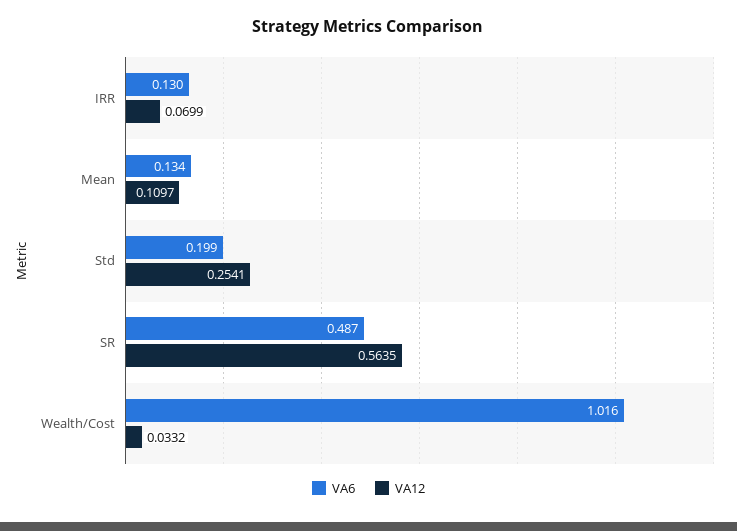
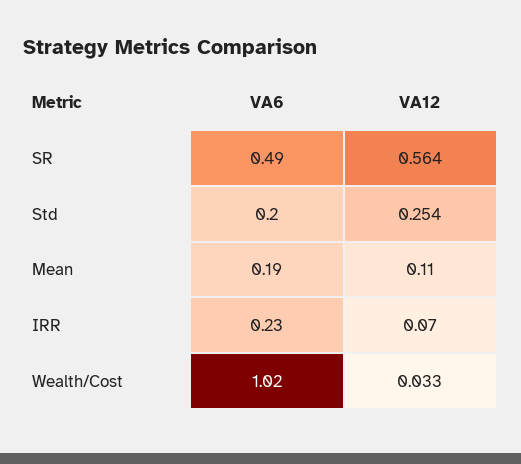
VA6, IRR: 0.13 -> 0.23
VA6, Mean: 0.134 -> 0.19

